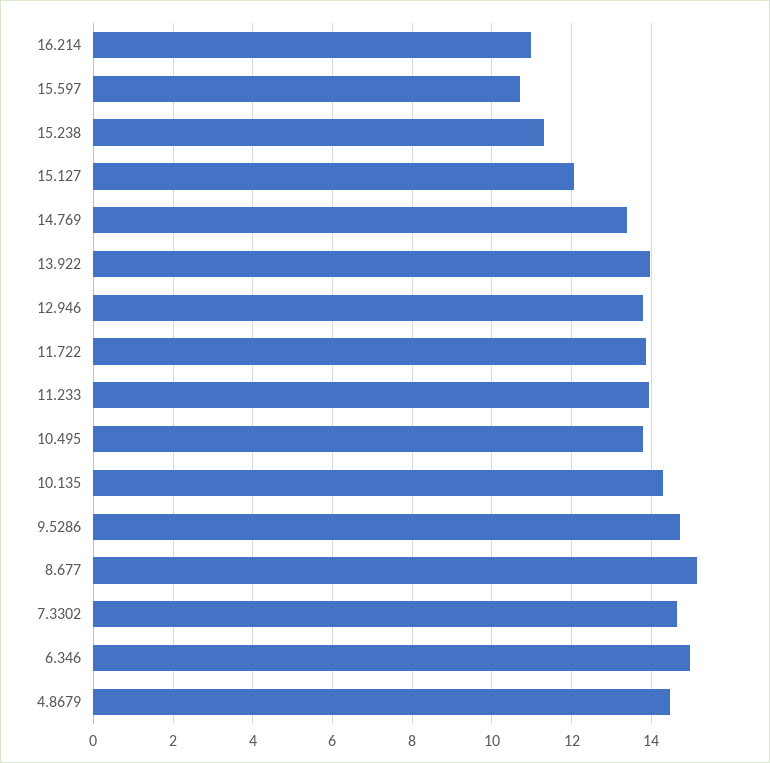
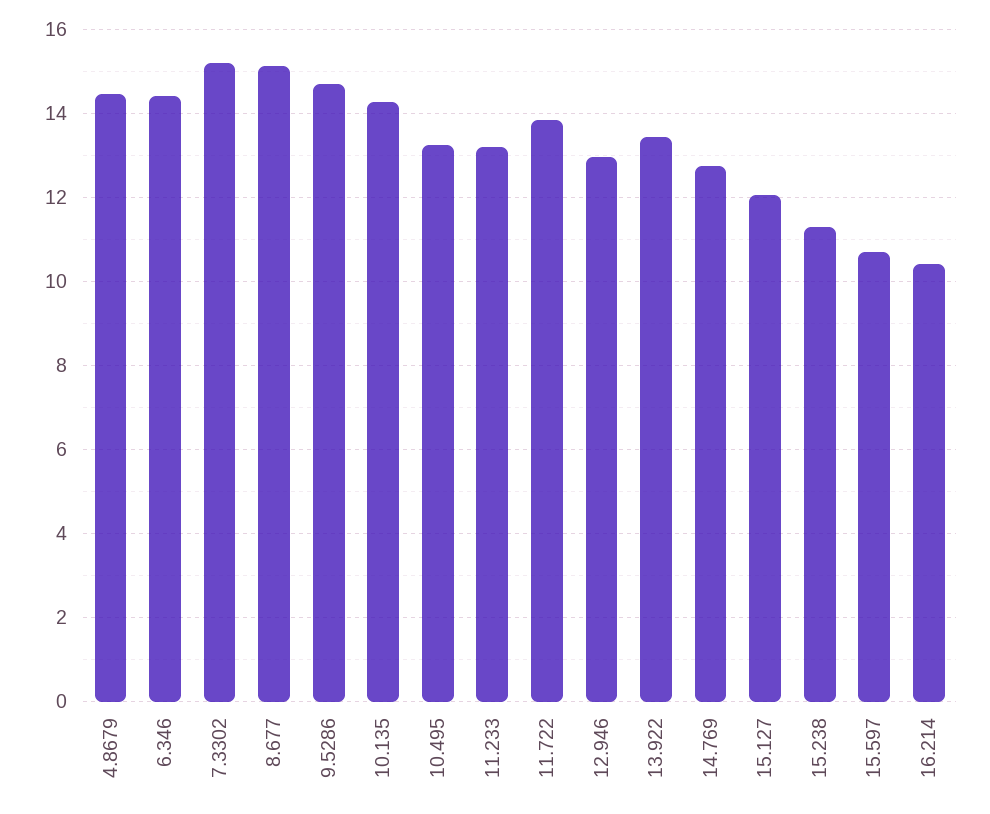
16.214: 11 -> 10.4
14.769: 13.4 -> 12.8
13.922: 14 -> 13.4
12.946: 13.8 -> 13
11.233: 14 -> 13.2
10.495: 13.8 -> 13.2
7.3302: 14.6 -> 15.2
6.346: 15 -> 14.4

